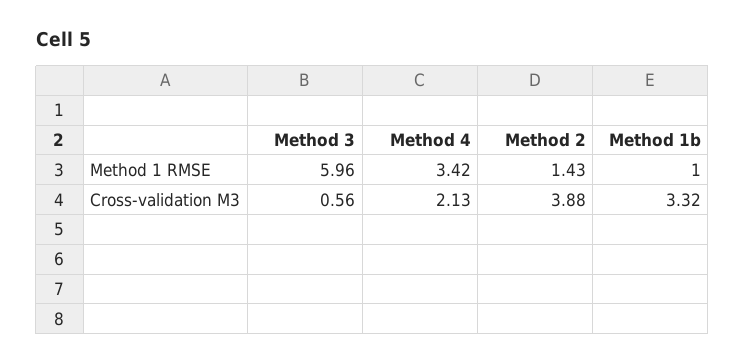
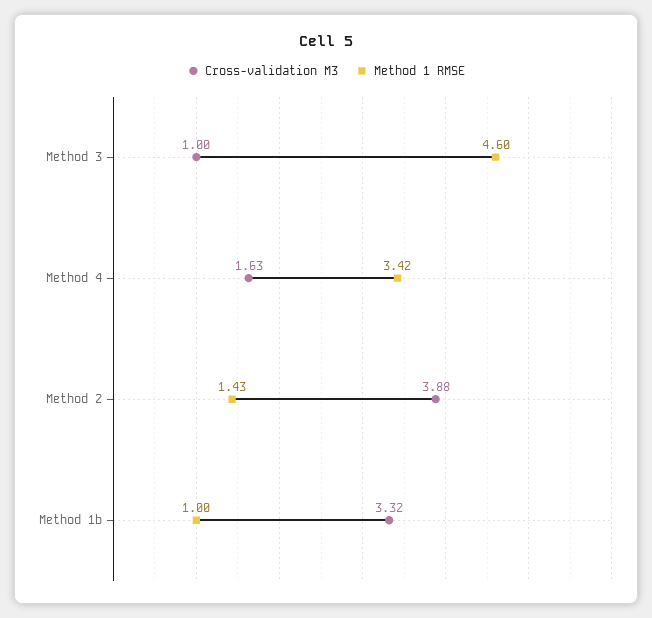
Method 1 RMSE, Method 3: 5.96 -> 4.6
Cross-validation M3, Method 3: 0.56 -> 1
Cross-validation M3, Method 4: 2.13 -> 1.63

